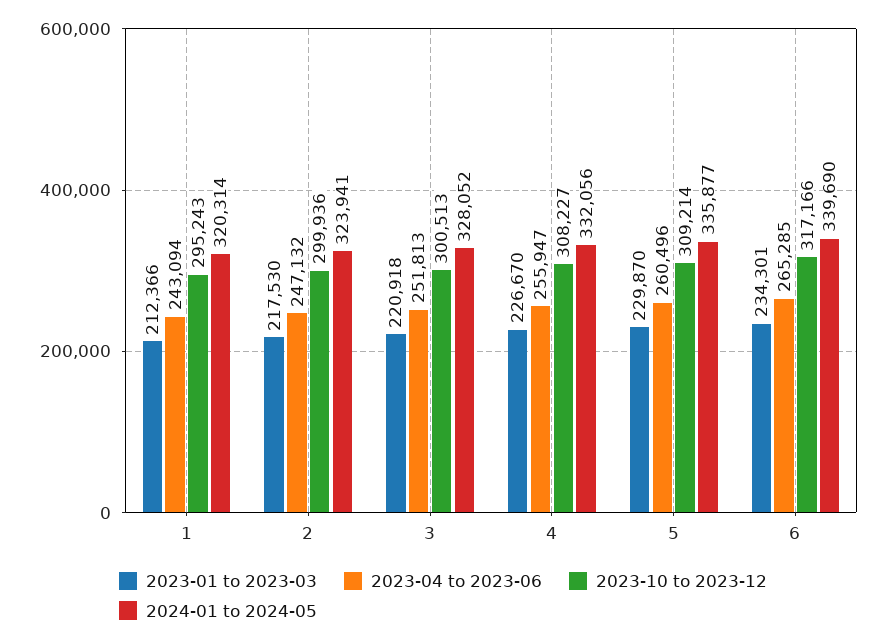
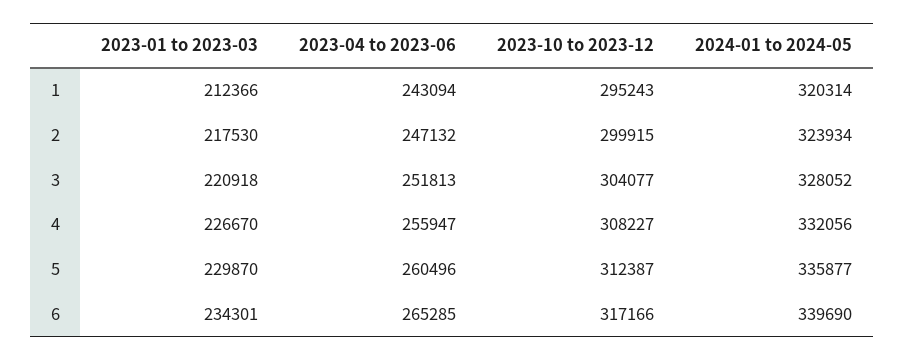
2023-10 to 2023-12, 2: 299936 -> 299915
2024-01 to 2024-05, 2: 323941 -> 323934
2023-10 to 2023-12, 3: 300513 -> 304077
2023-10 to 2023-12, 5: 309214 -> 312387

